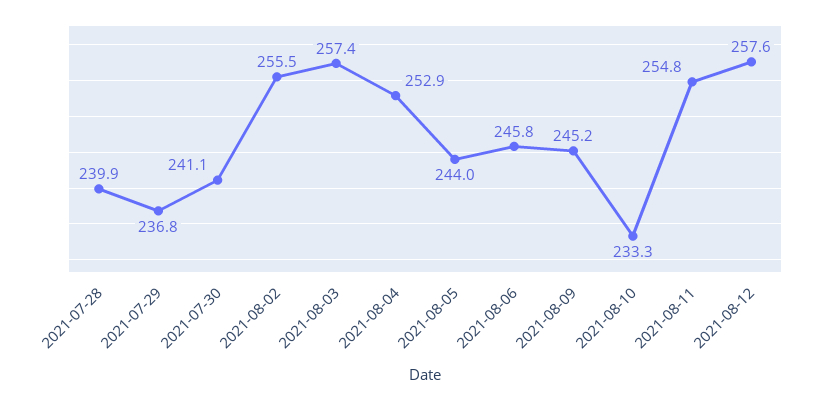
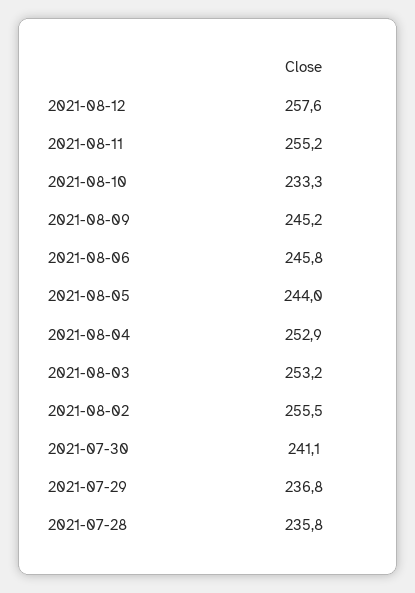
2021-07-28: 239.9 -> 235.8
2021-08-03: 257.4 -> 253.2
2021-08-11: 254.8 -> 255.2

